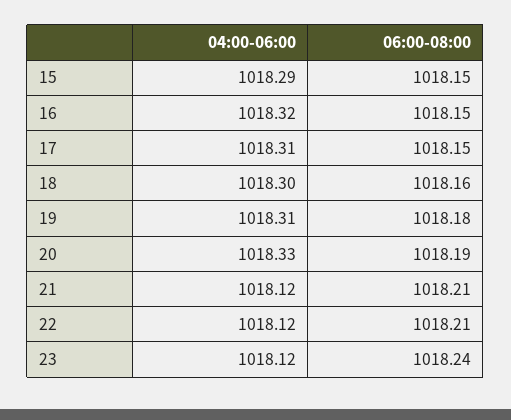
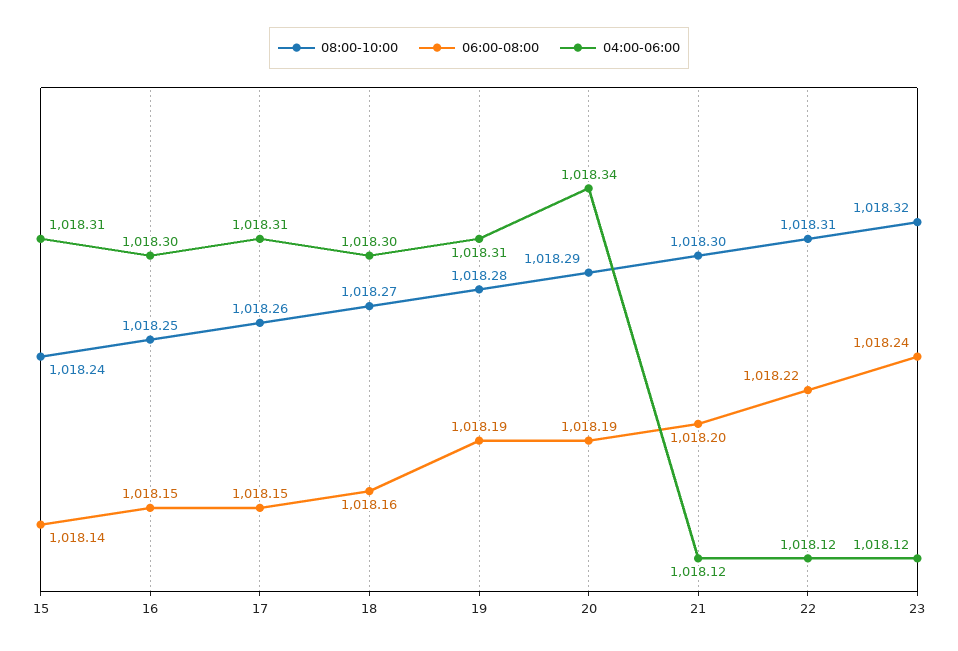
04:00-06:00, 15: 1018.29 -> 1018.31
06:00-08:00, 15: 1018.15 -> 1018.14
04:00-06:00, 16: 1018.32 -> 1018.3
06:00-08:00, 19: 1018.18 -> 1018.19
04:00-06:00, 20: 1018.33 -> 1018.34
06:00-08:00, 21: 1018.21 -> 1018.2
06:00-08:00, 22: 1018.21 -> 1018.22
08:00-10:00, 15: none -> 1018.24
08:00-10:00, 16: none -> 1018.25
08:00-10:00, 17: none -> 1018.26
08:00-10:00, 18: none -> 1018.27
08:00-10:00, 19: none -> 1018.28
08:00-10:00, 20: none -> 1018.29
08:00-10:00, 21: none -> 1018.3
08:00-10:00, 22: none -> 1018.31
08:00-10:00, 23: none -> 1018.32

